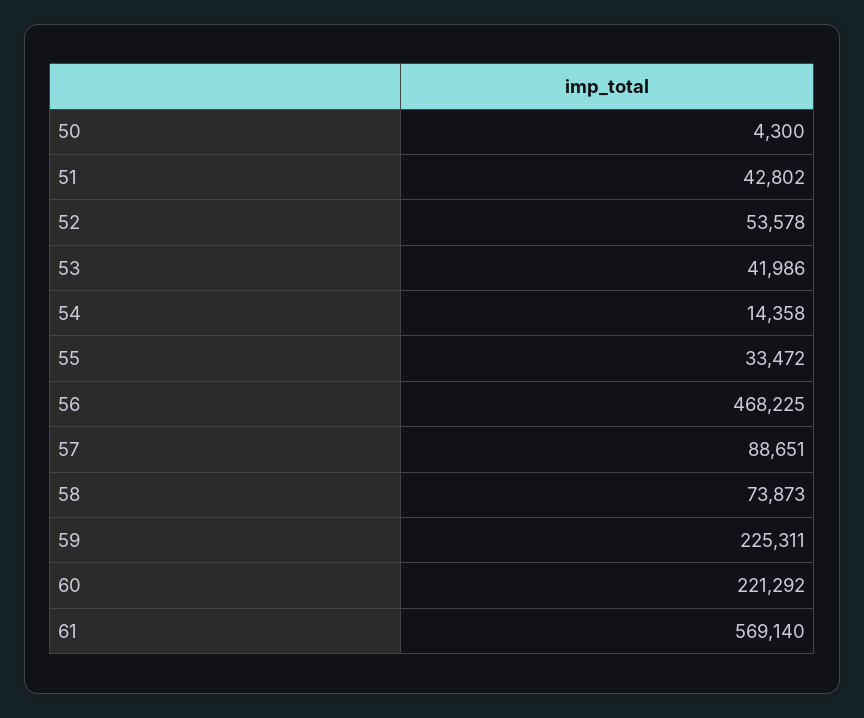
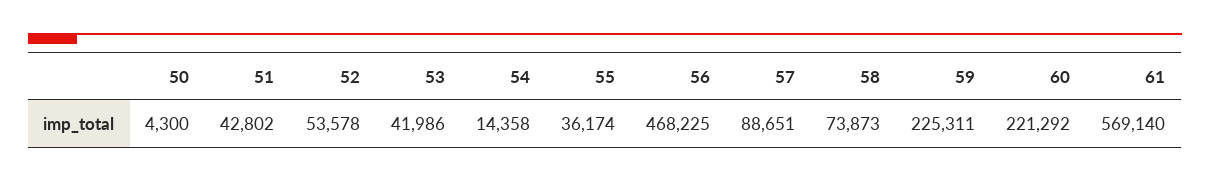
55: 33472 -> 36174

